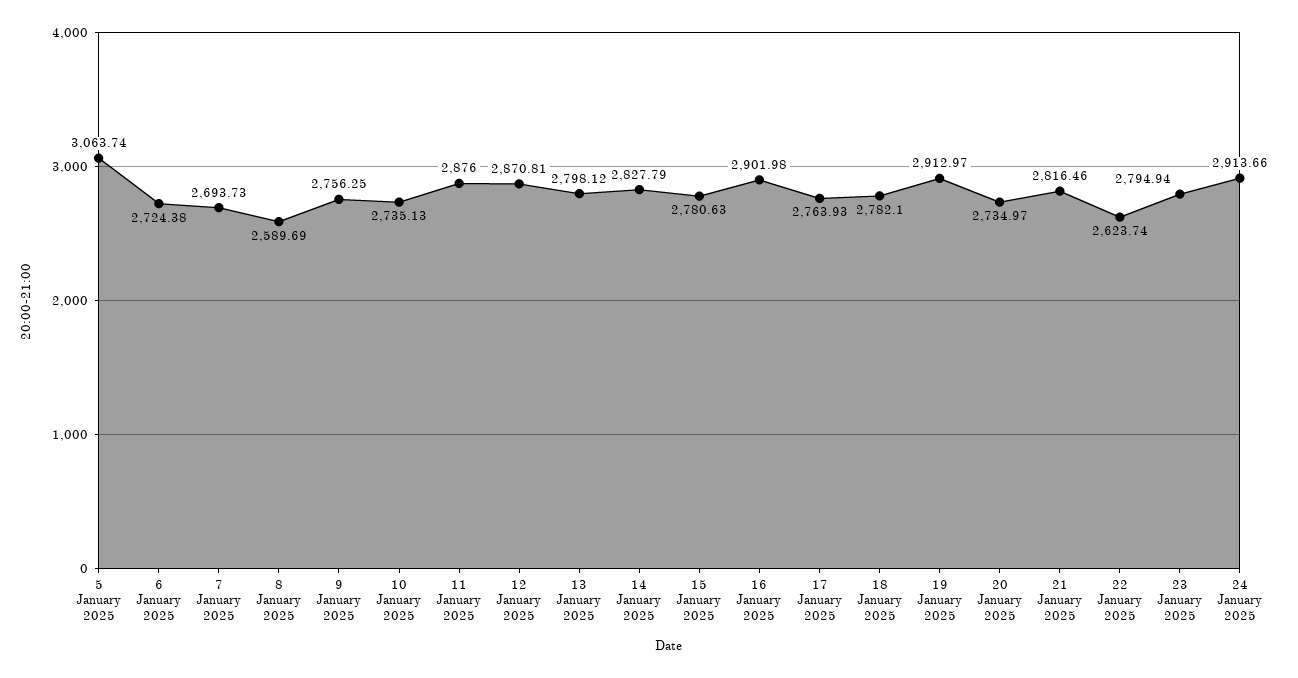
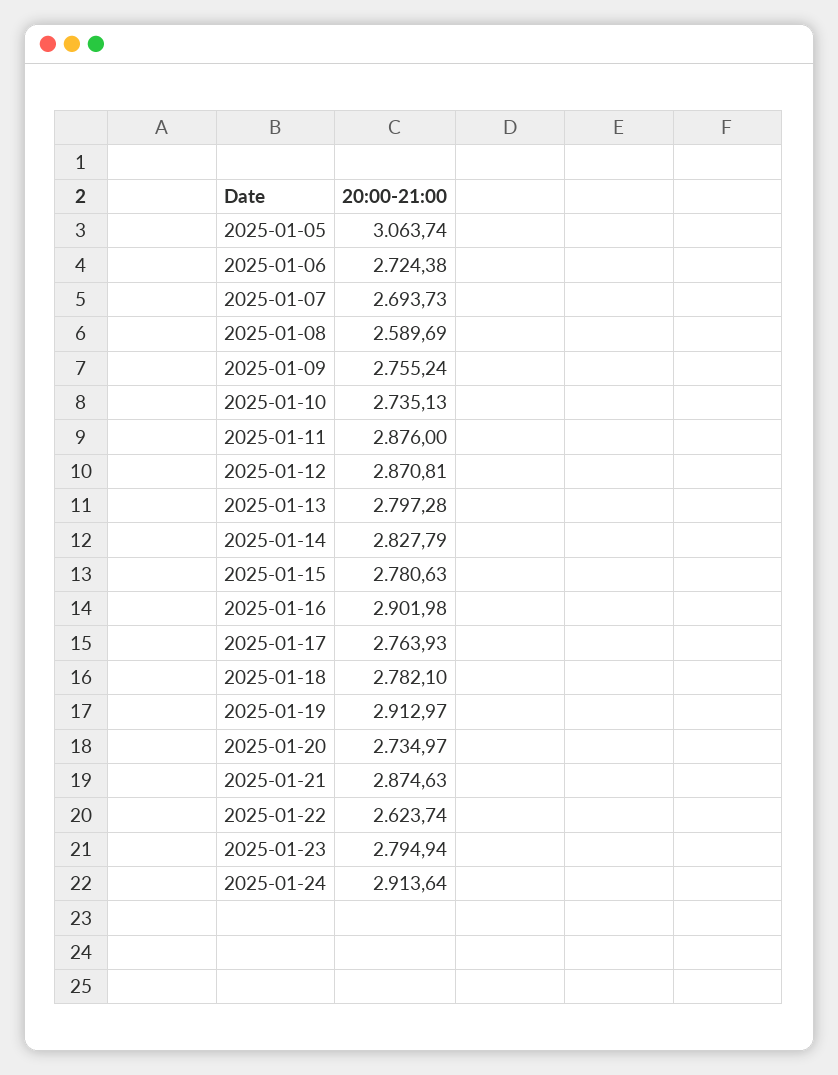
9 January 2025: 2756.25 -> 2755.24
13 January 2025: 2798.12 -> 2797.28
21 January 2025: 2816.46 -> 2874.63
24 January 2025: 2913.66 -> 2913.64

